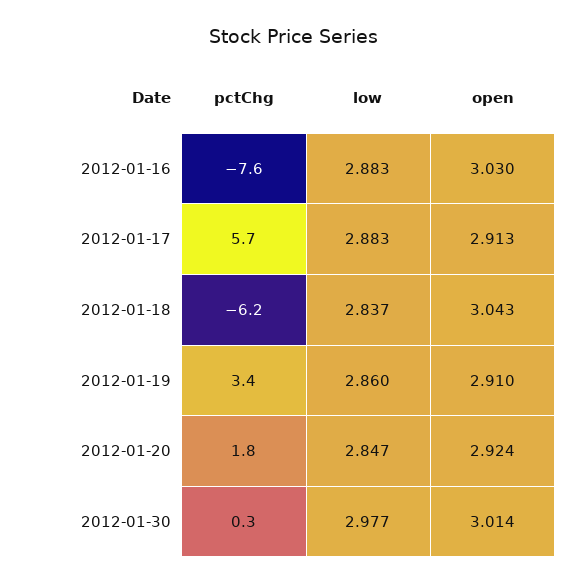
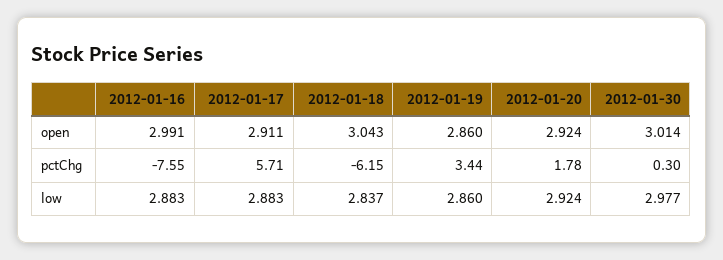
open, 2012-01-16: 3.03 -> 2.991
open, 2012-01-17: 2.913 -> 2.911
open, 2012-01-19: 2.91 -> 2.86
low, 2012-01-20: 2.847 -> 2.924

